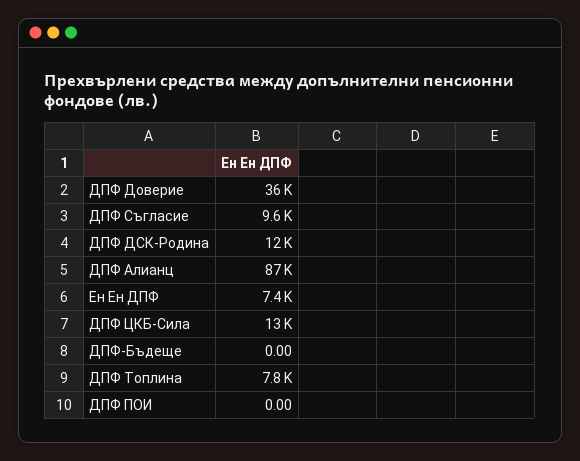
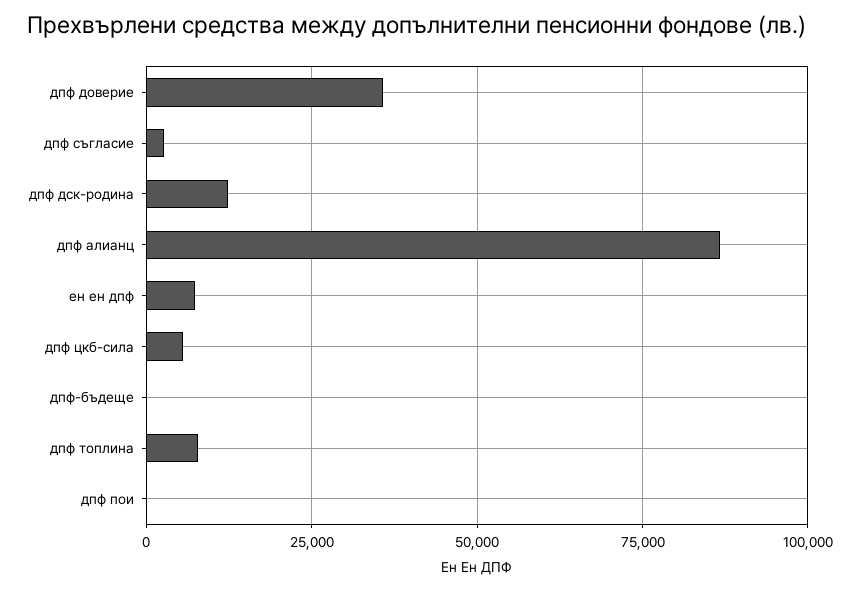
ДПФ Съгласие: 9600 -> 2500
ДПФ ЦКБ-Сила: 13000 -> 5000

